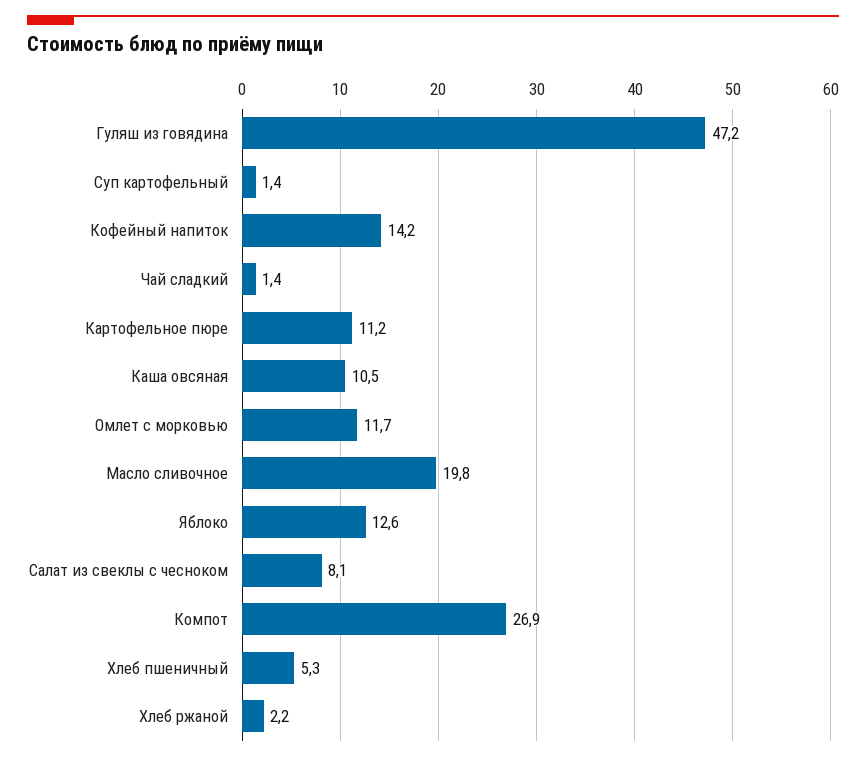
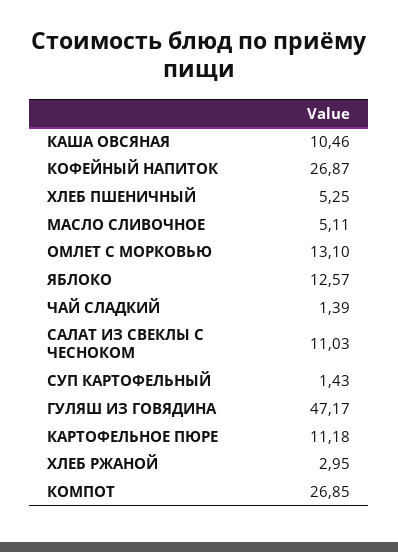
Кофейный напиток: 14.2 -> 26.87
Омлет с морковью: 11.7 -> 13.1
Масло сливочное: 19.8 -> 5.11
Салат из свеклы с чесноком: 8.1 -> 11.03
Хлеб ржаной: 2.2 -> 2.95

